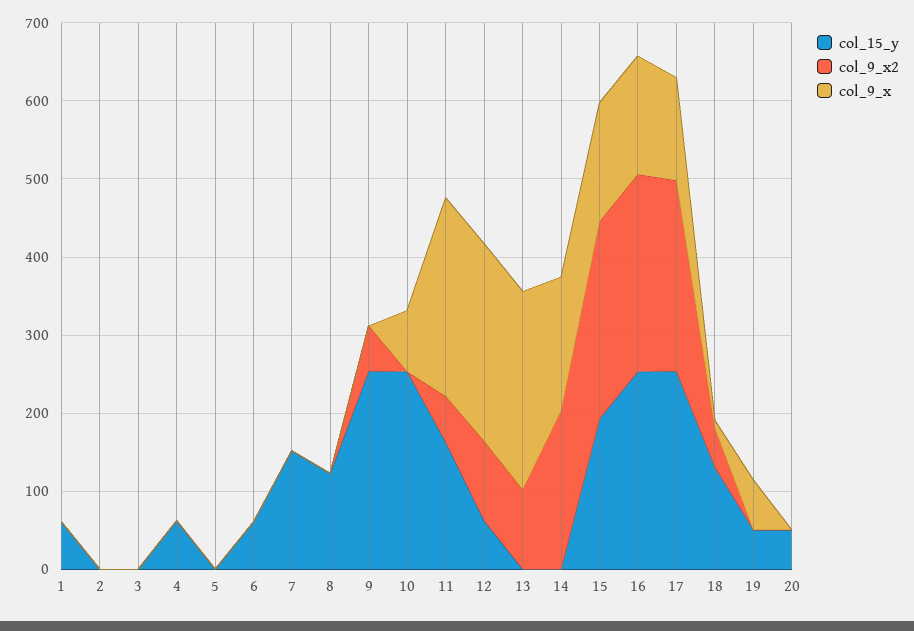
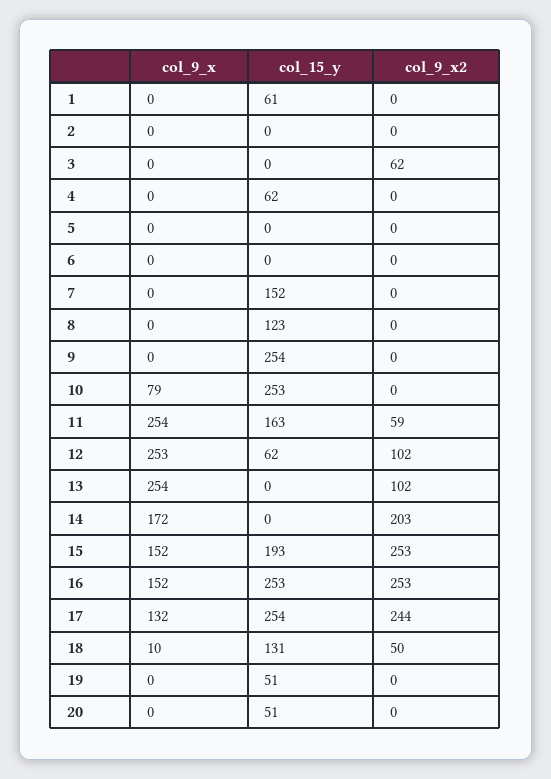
col_9_x2, 3: 0 -> 62
col_15_y, 6: 60 -> 0
col_9_x2, 9: 60 -> 0
col_9_x, 19: 60 -> 0

